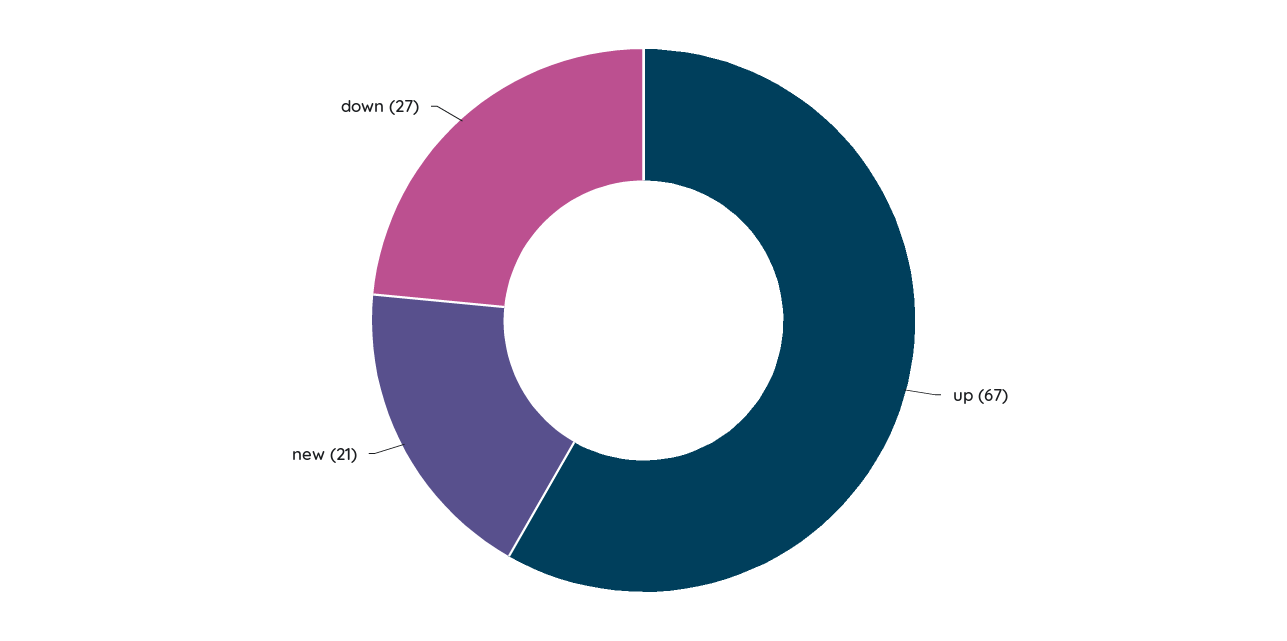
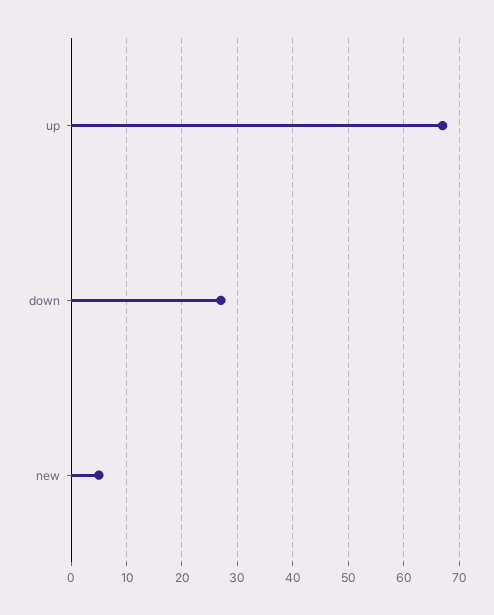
new: 21 -> 5

